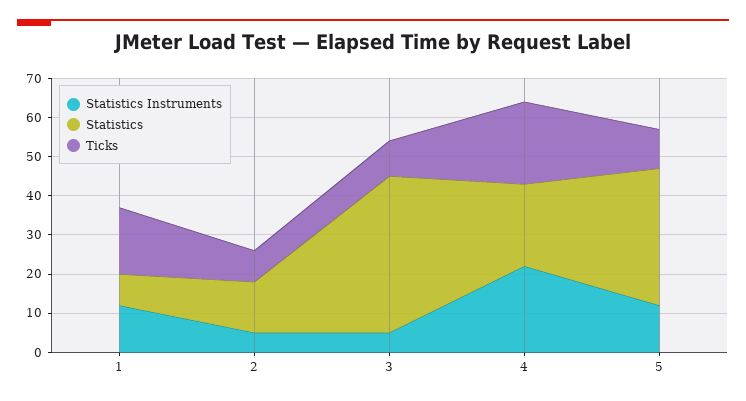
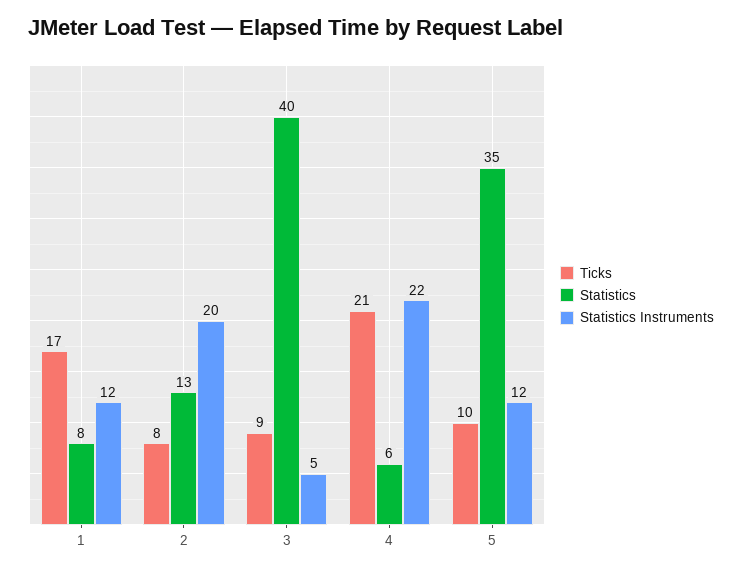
Statistics Instruments, 2: 5 -> 20
Statistics, 4: 20 -> 6

